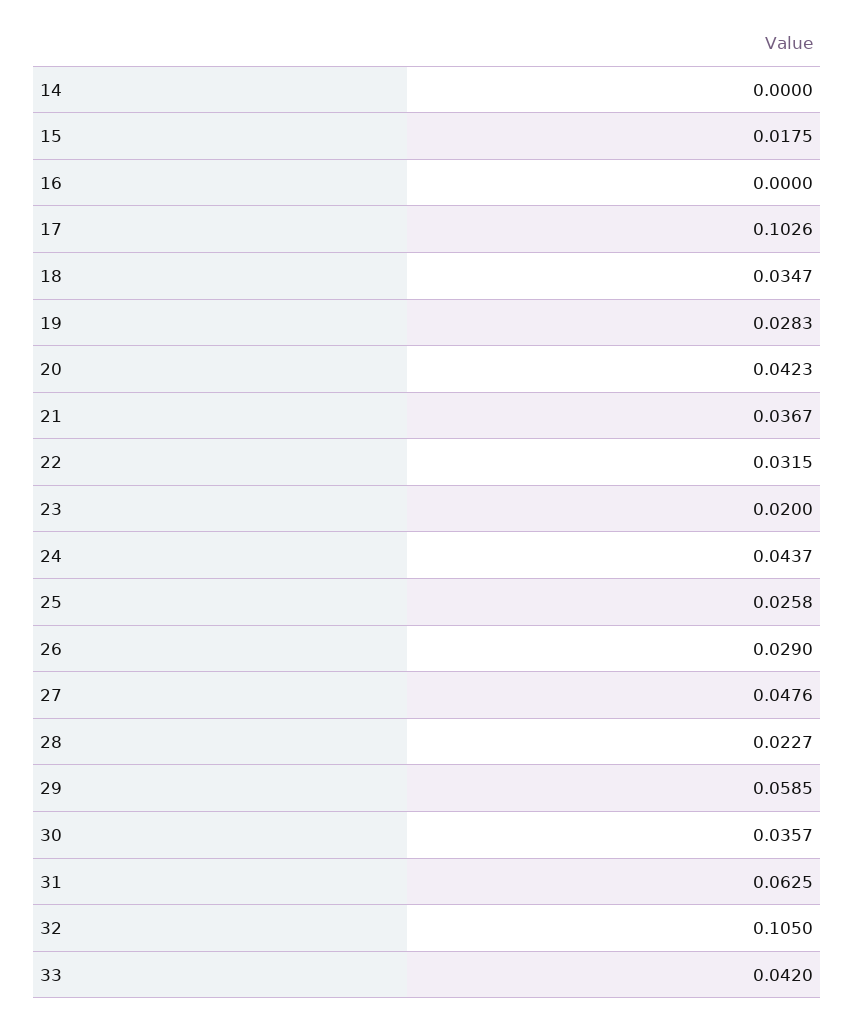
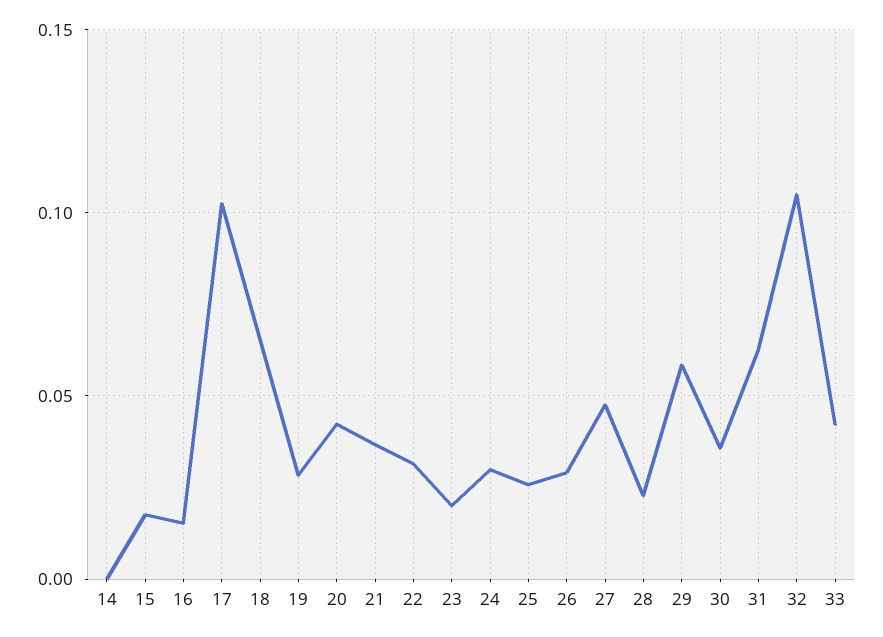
16: 0 -> 0.015
18: 0.0347 -> 0.065
24: 0.0437 -> 0.03

